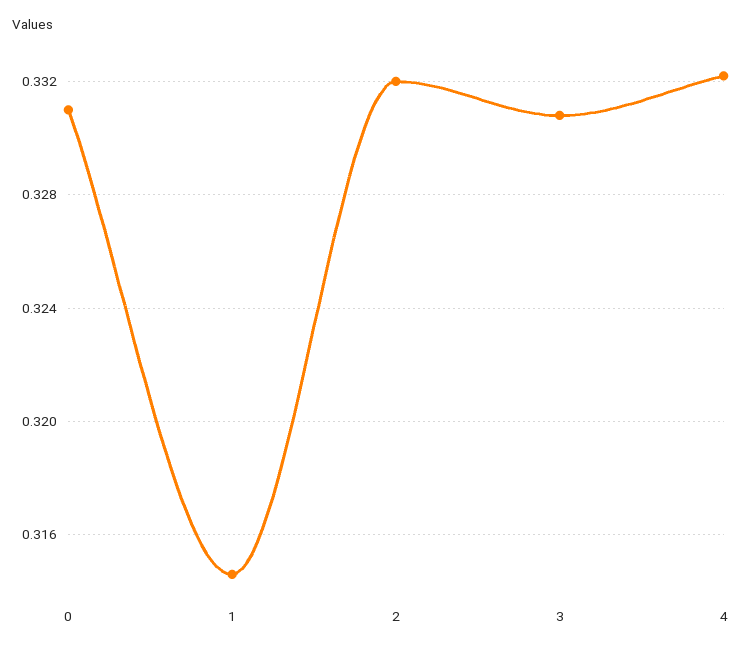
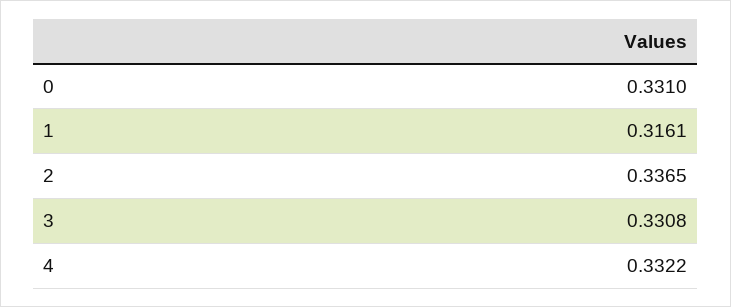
1: 0.3145 -> 0.3161
2: 0.332 -> 0.3365

